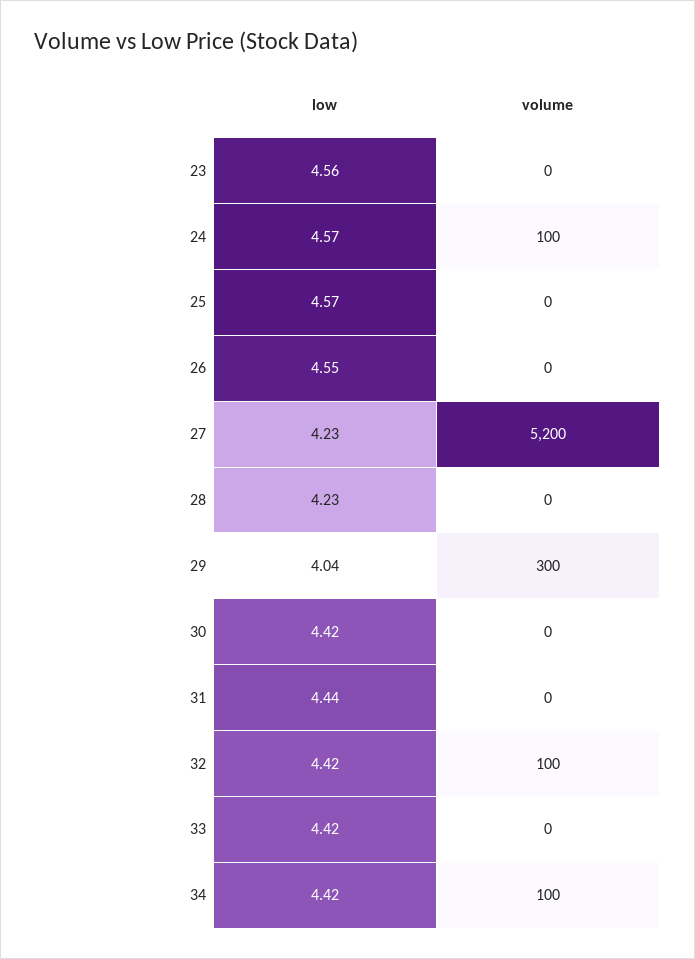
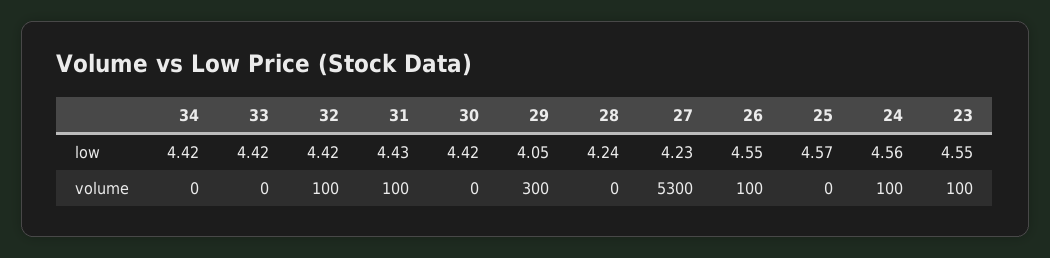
low, 23: 4.56 -> 4.55
volume, 23: 0 -> 100
low, 24: 4.57 -> 4.56
volume, 26: 0 -> 100
volume, 27: 5200 -> 5300
low, 28: 4.23 -> 4.24
low, 29: 4.04 -> 4.05
low, 31: 4.44 -> 4.43
volume, 31: 0 -> 100
volume, 34: 100 -> 0

